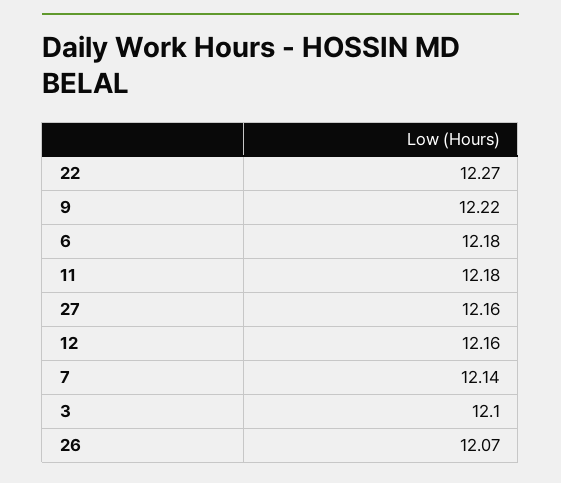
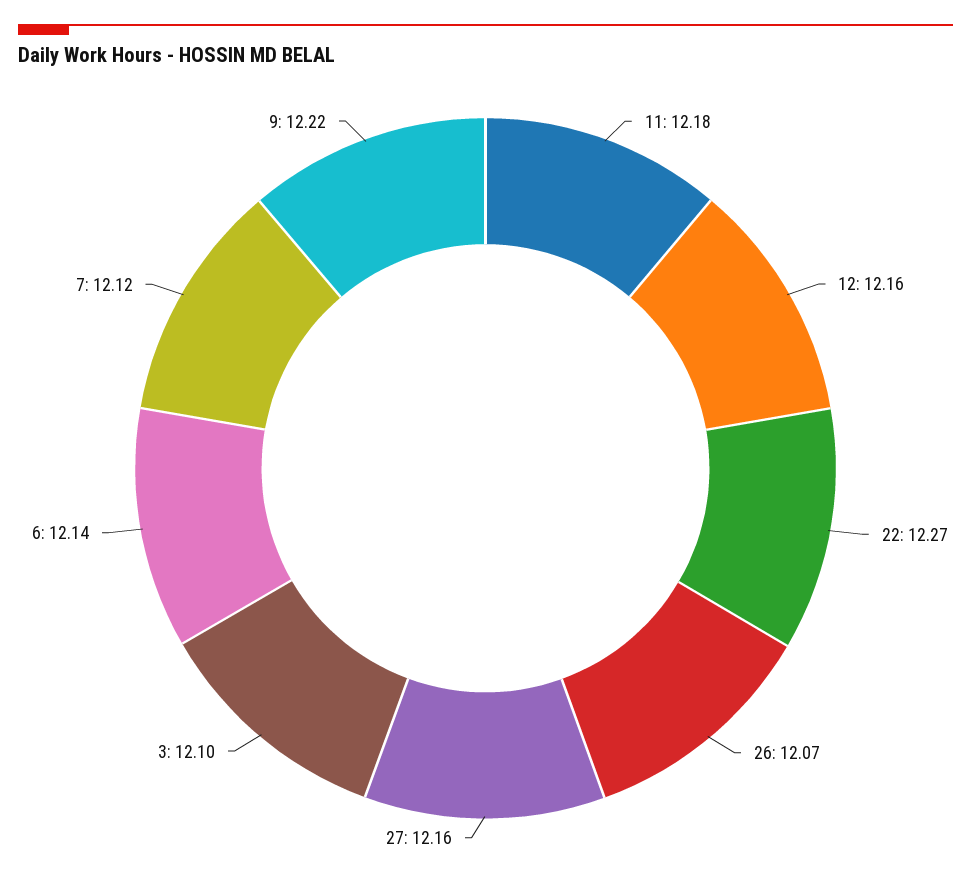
6: 12.18 -> 12.14
7: 12.14 -> 12.12

